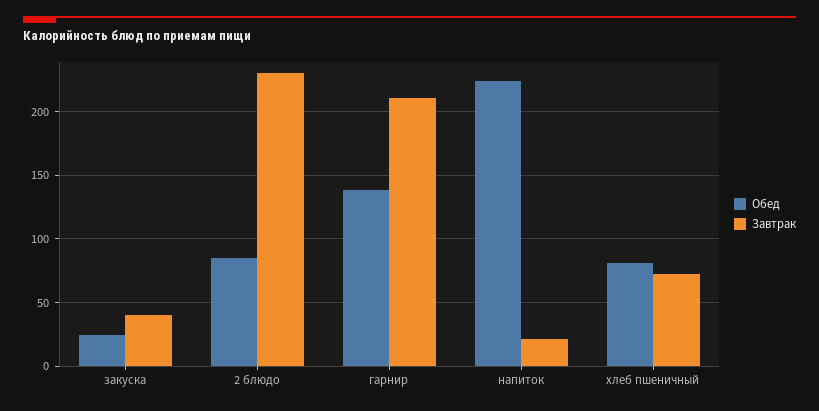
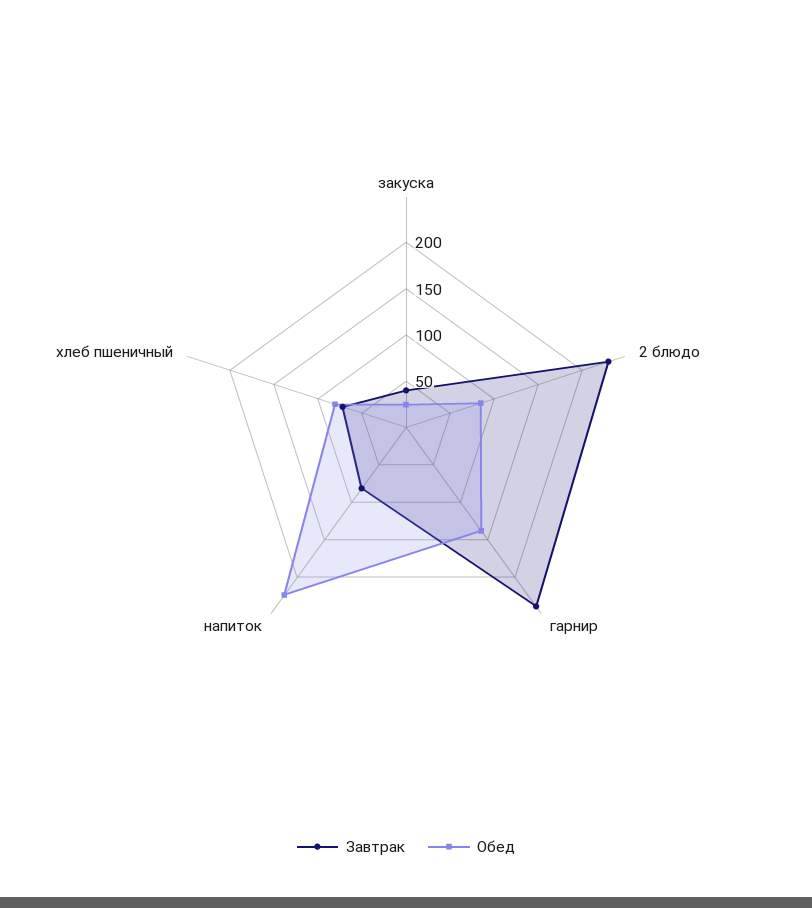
Завтрак, гарнир: 210 -> 240
Завтрак, напиток: 20 -> 80

